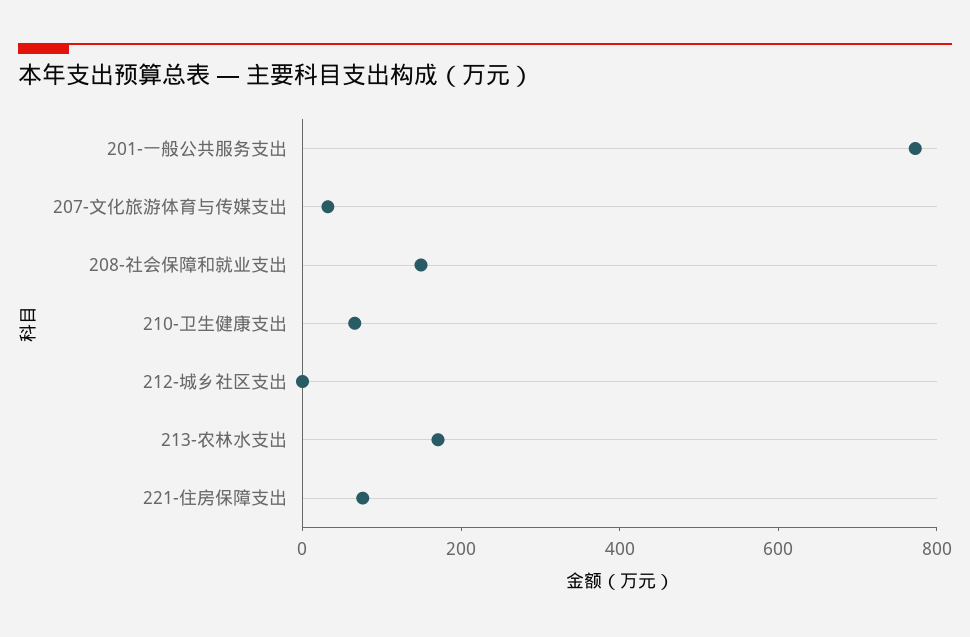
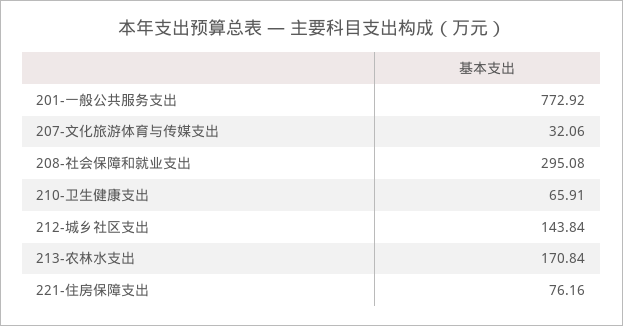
208-社会保障和就业支出: 150 -> 295.08
212-城乡社区支出: 0 -> 143.84

